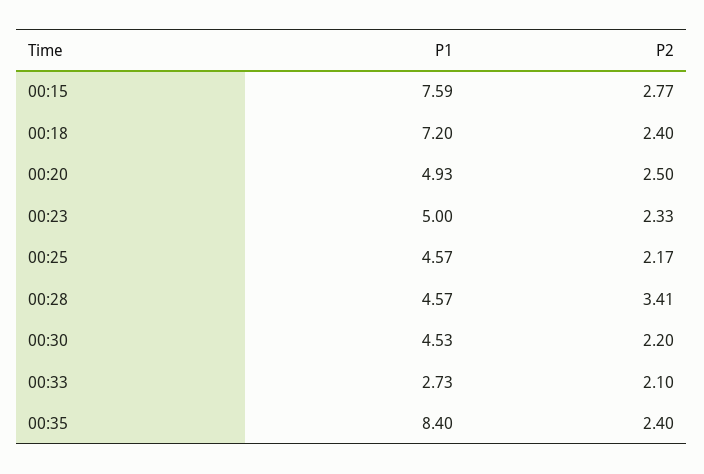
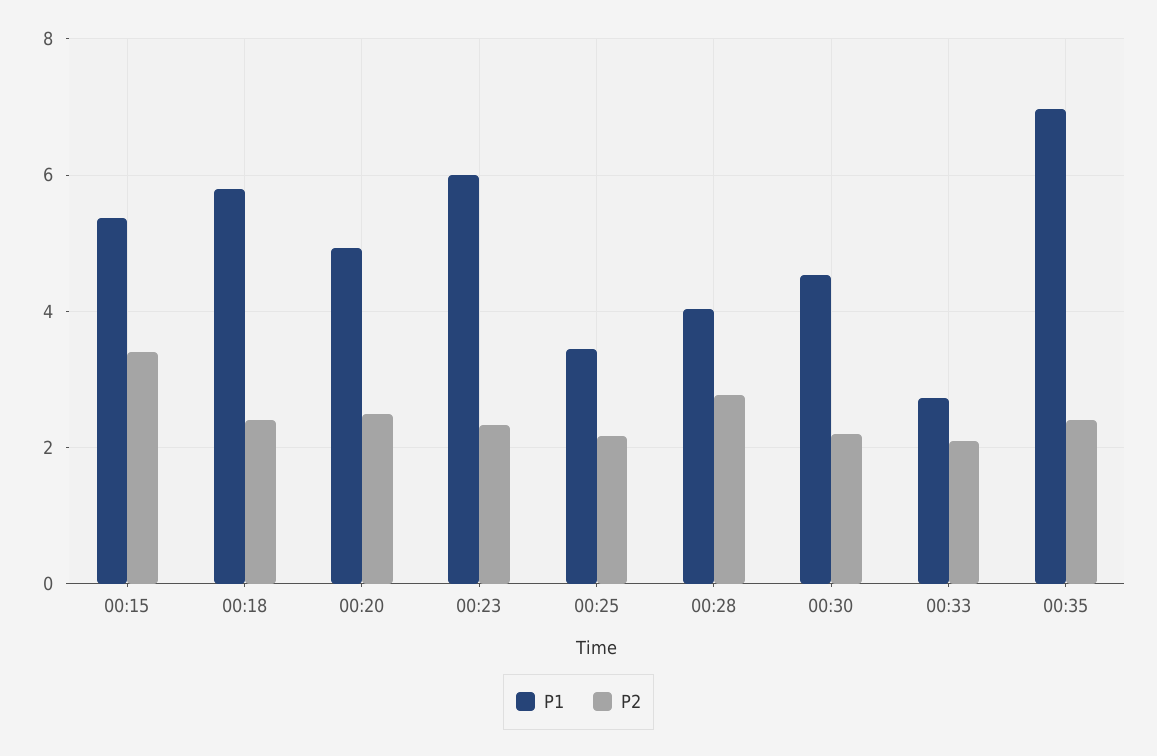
P1, 00:15: 7.59 -> 5.4
P2, 00:15: 2.77 -> 3.4
P1, 00:18: 7.2 -> 5.8
P1, 00:23: 5 -> 6
P1, 00:25: 4.57 -> 3.4
P1, 00:28: 4.57 -> 4
P2, 00:28: 3.41 -> 2.8
P1, 00:35: 8.4 -> 7

